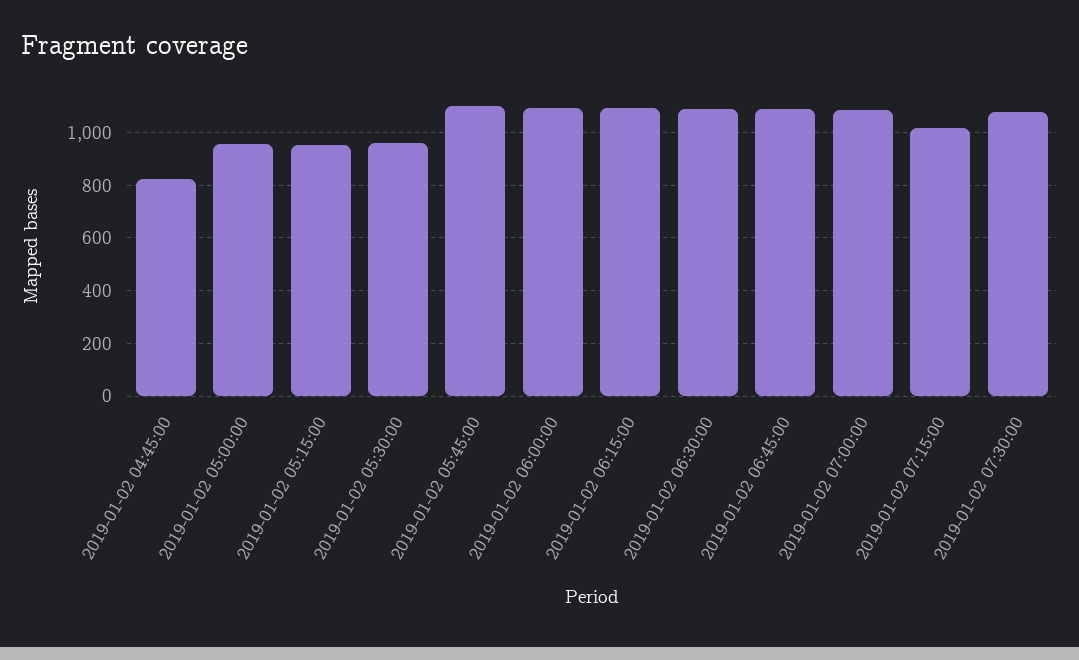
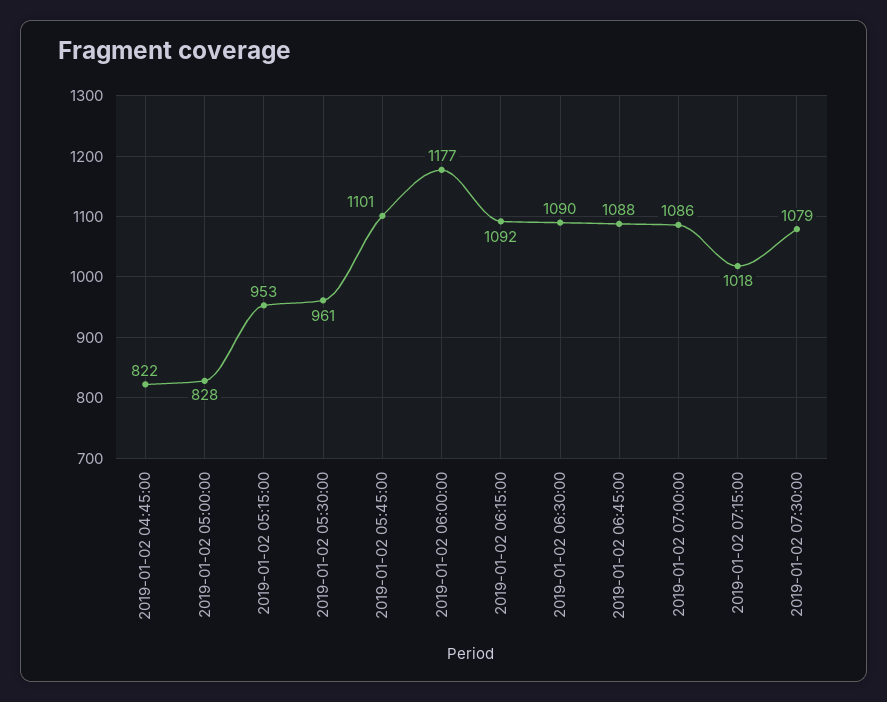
2019-01-02 05:00:00: 950 -> 828
2019-01-02 06:00:00: 1100 -> 1177

